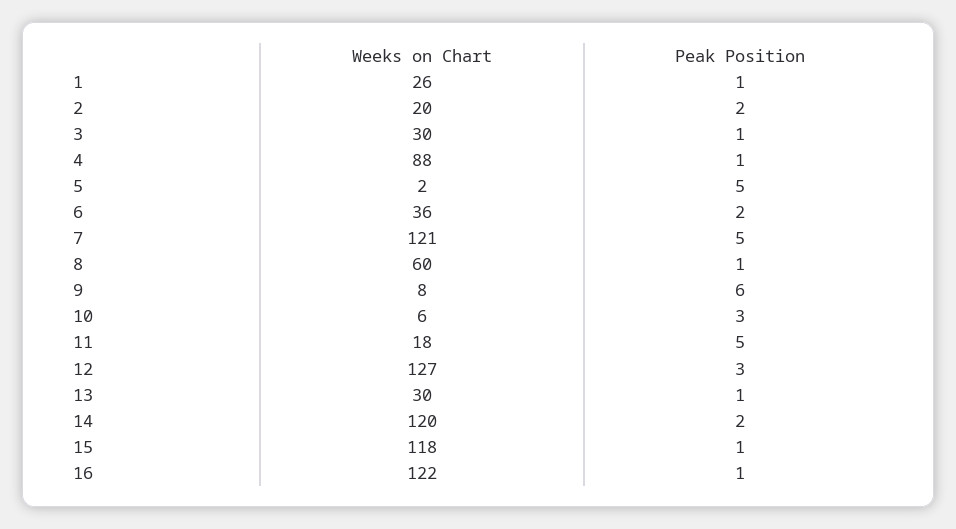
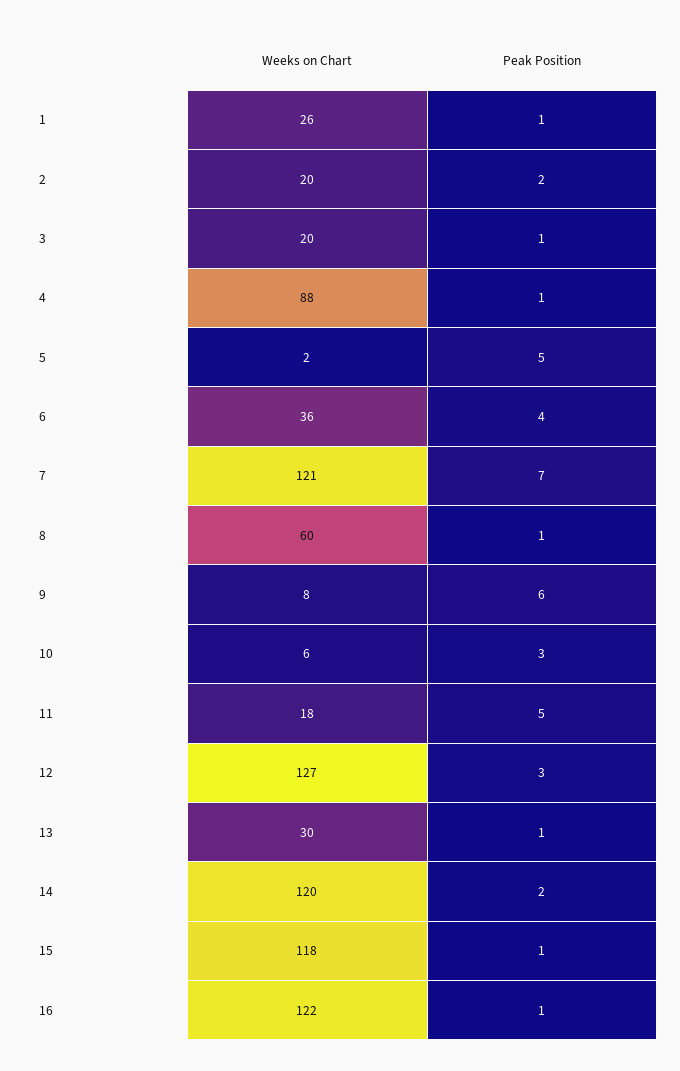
Weeks on Chart, 3: 30 -> 20
Peak Position, 6: 2 -> 4
Peak Position, 7: 5 -> 7

